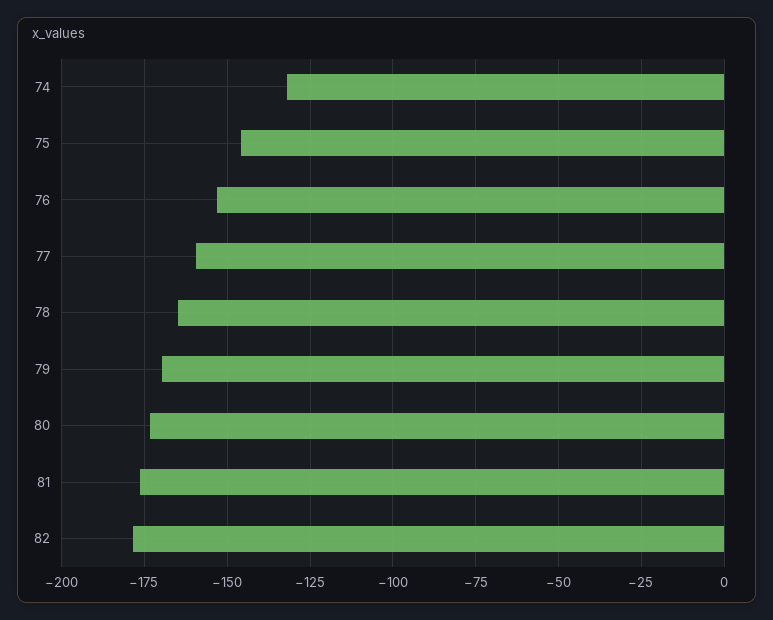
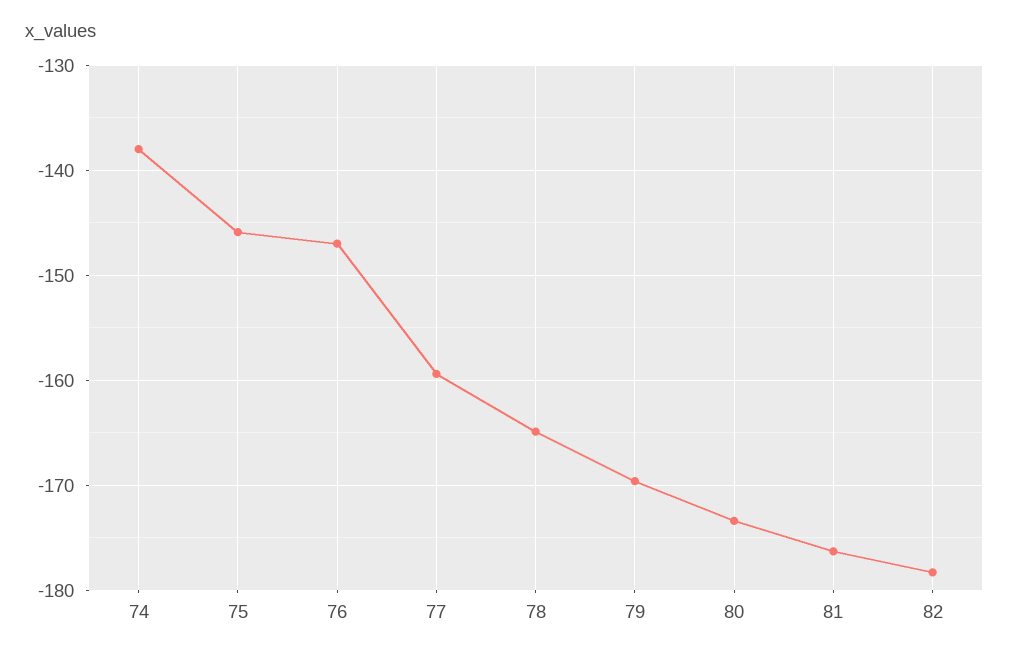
74: -132.5 -> -138
76: -152.5 -> -147

